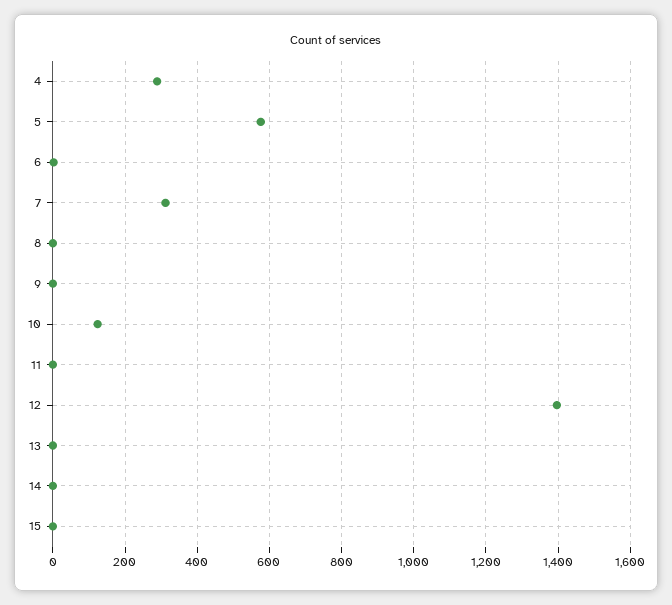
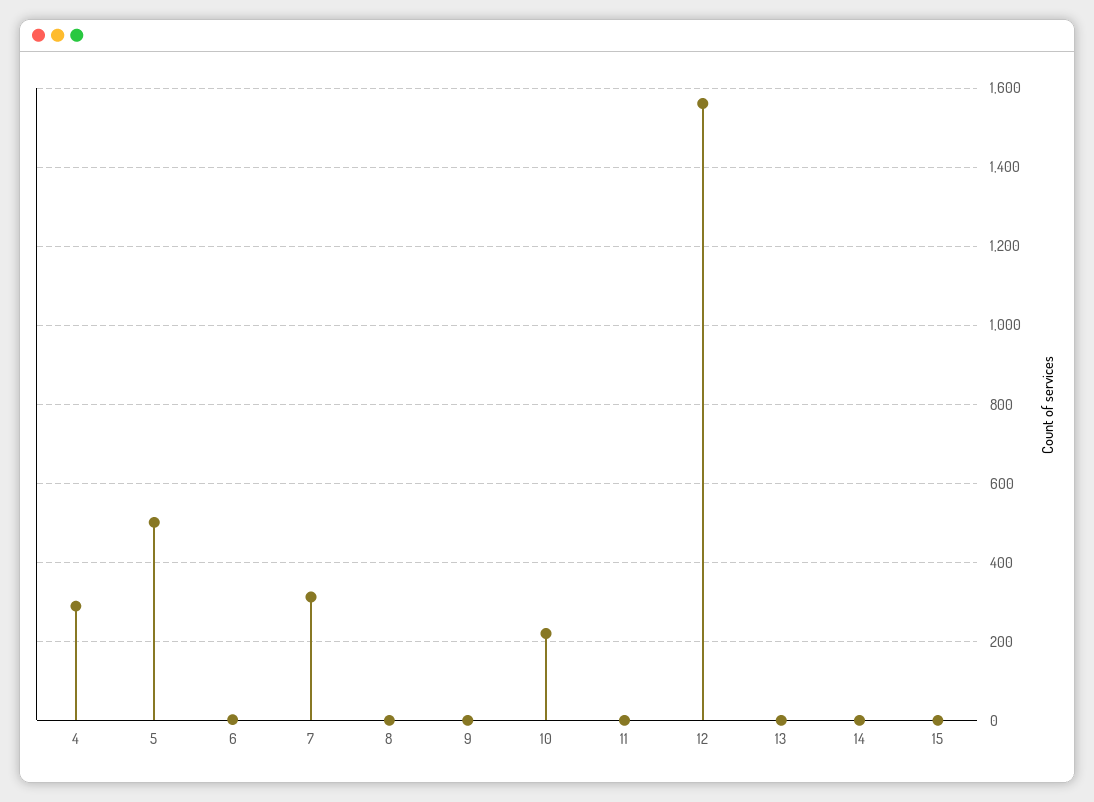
5: 580 -> 500
10: 120 -> 220
12: 1400 -> 1560

